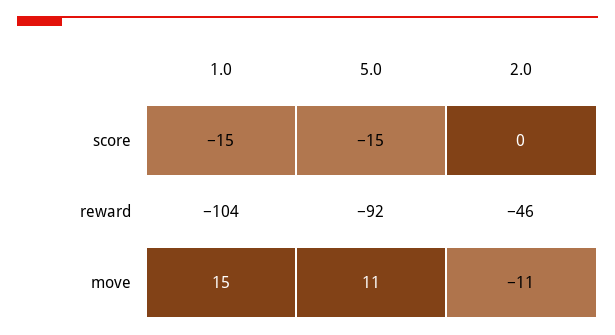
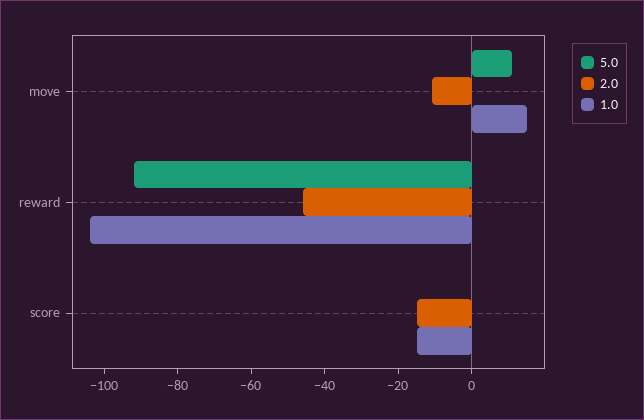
5.0, score: -15 -> 0
2.0, score: 0 -> -15

